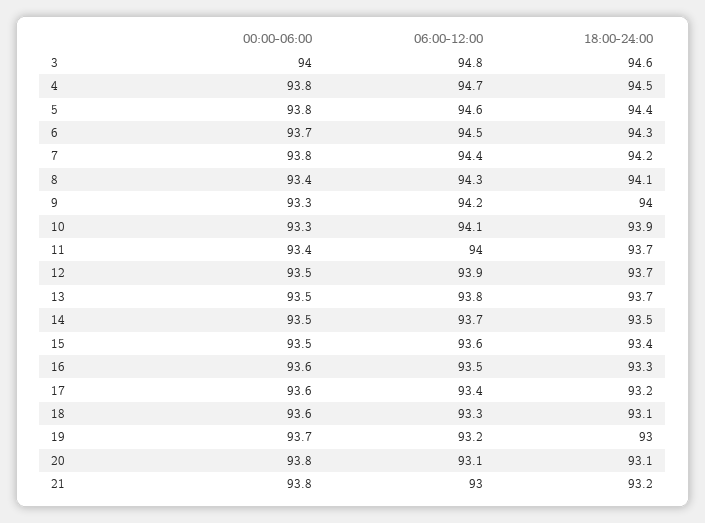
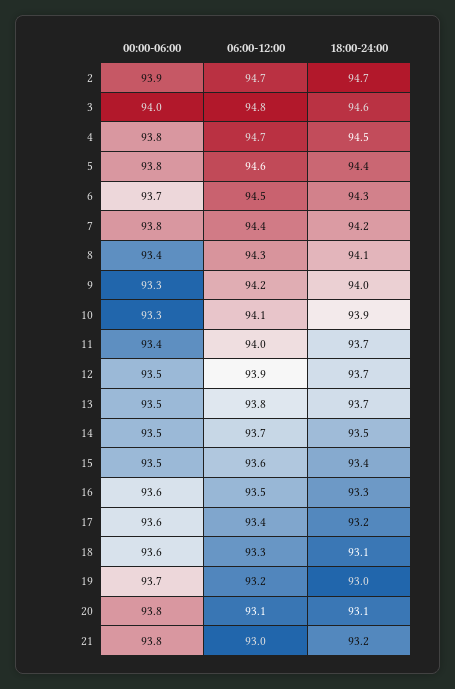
00:00-06:00, 2: none -> 93.9
06:00-12:00, 2: none -> 94.7
18:00-24:00, 2: none -> 94.7

